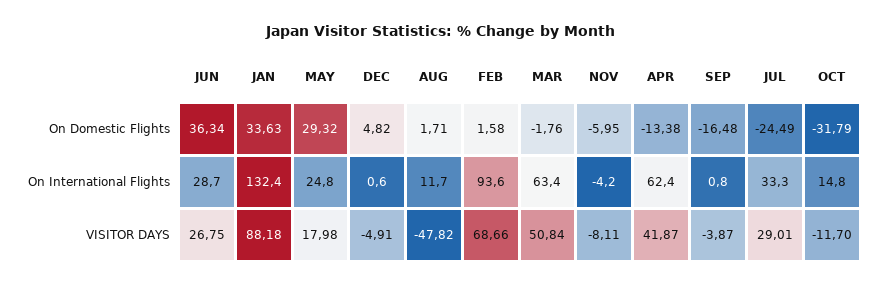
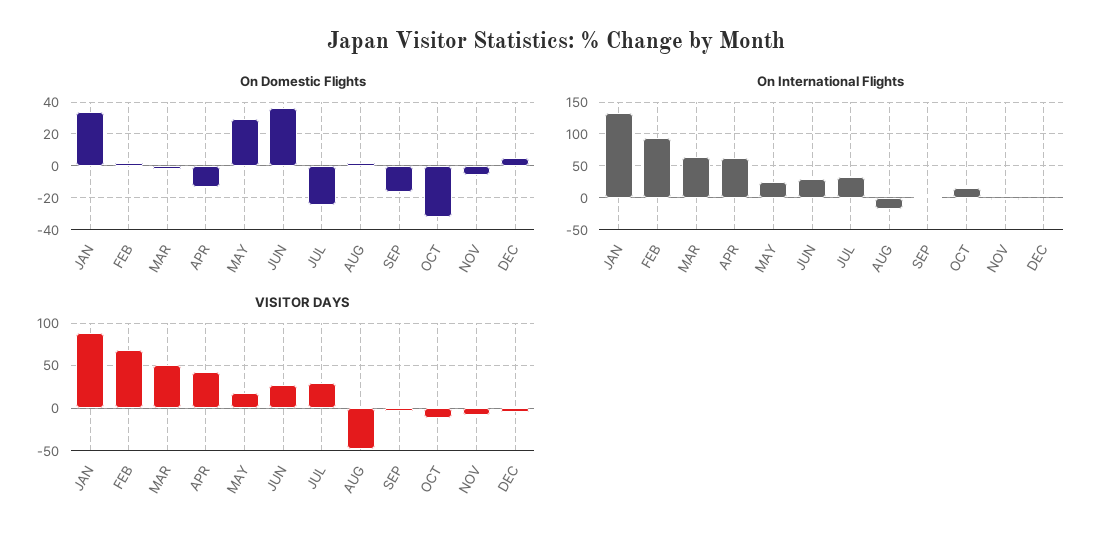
On International Flights, AUG: 11.7 -> -20

